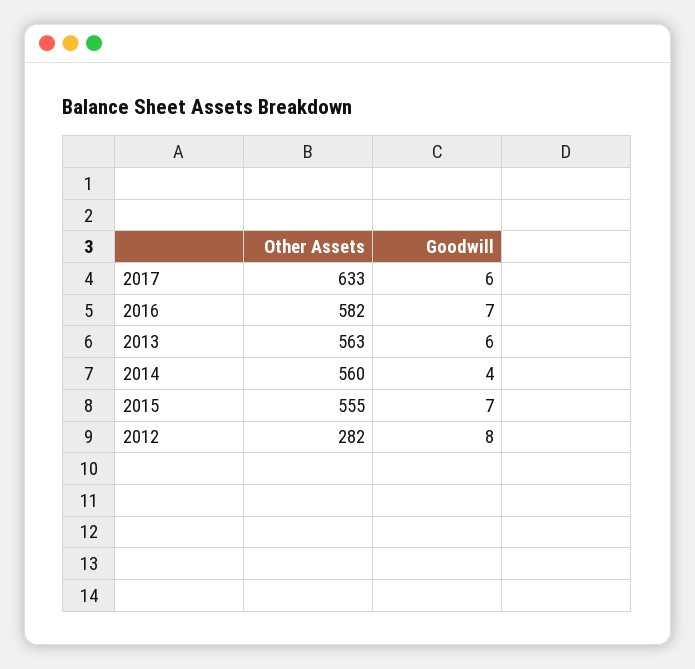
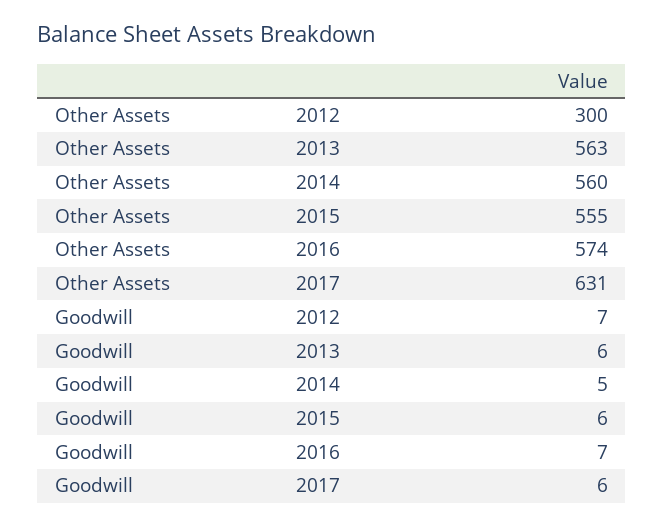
Other Assets, 2017: 633 -> 631
Other Assets, 2016: 582 -> 574
Goodwill, 2014: 4 -> 5
Goodwill, 2015: 7 -> 6
Other Assets, 2012: 282 -> 300
Goodwill, 2012: 8 -> 7

